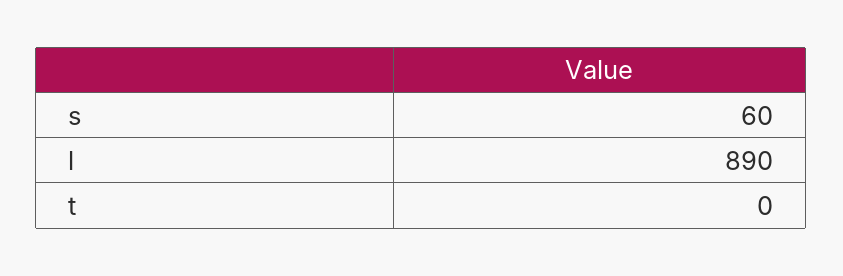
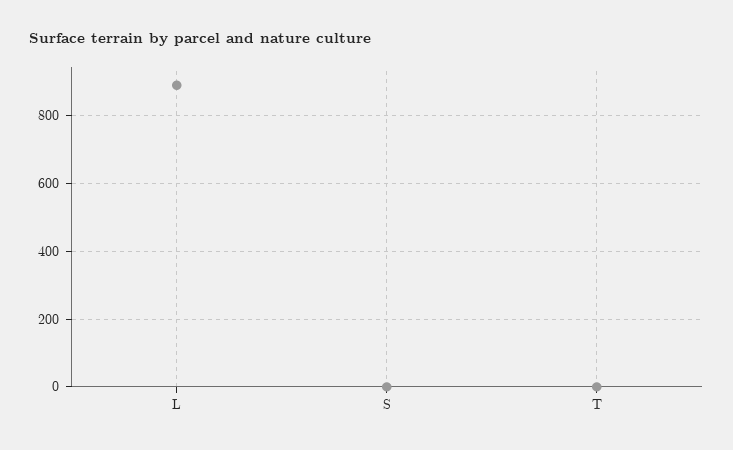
s: 60 -> 0

